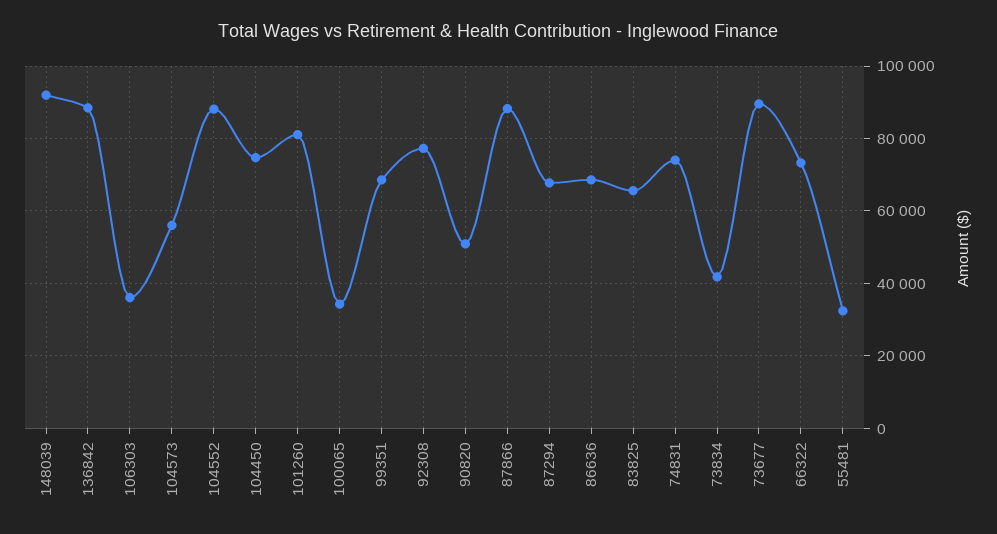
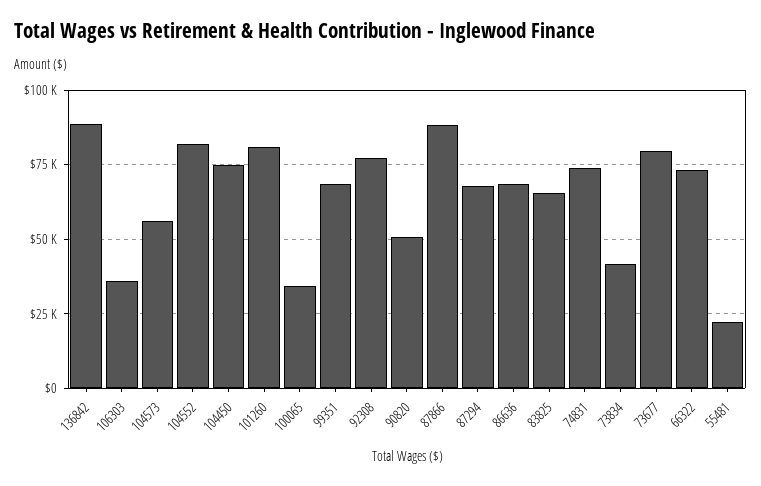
148039: 92000 -> none
104552: 88000 -> 82500
73677: 90000 -> 80000
55481: 32000 -> 22500

